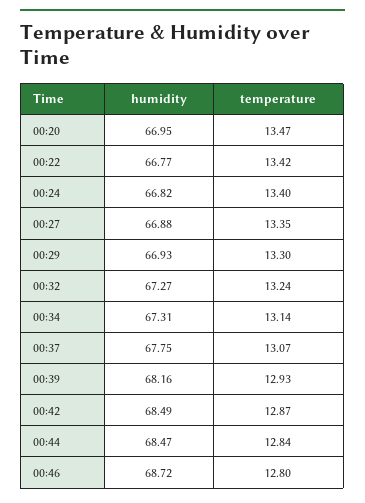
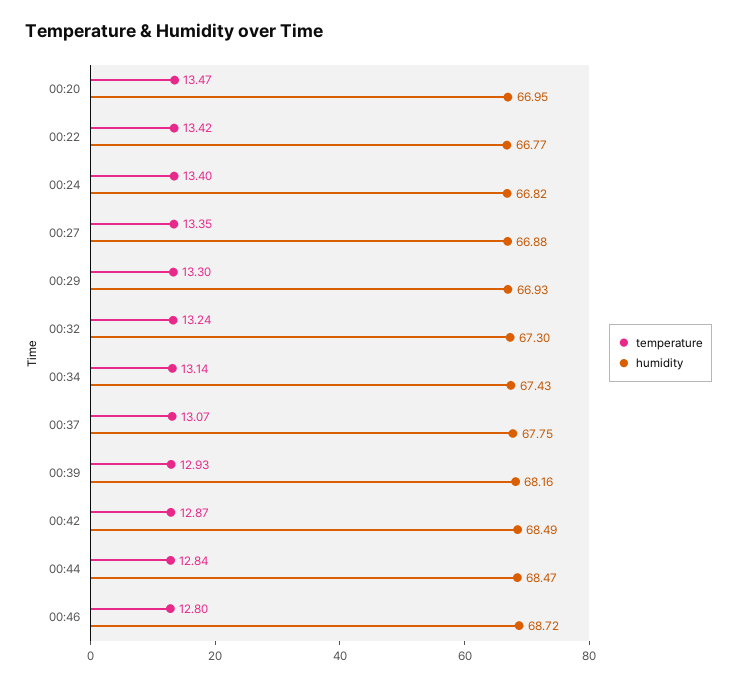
humidity, 00:32: 67.27 -> 67.3
humidity, 00:34: 67.31 -> 67.43

